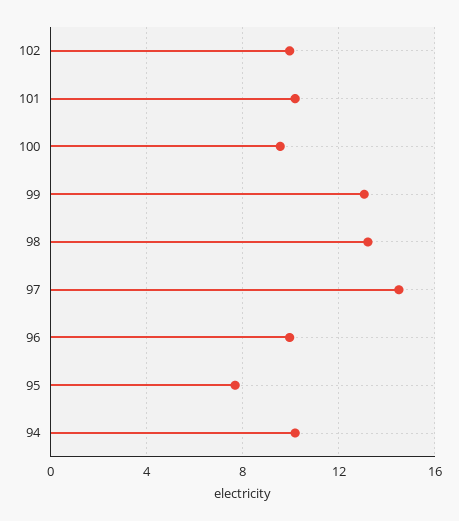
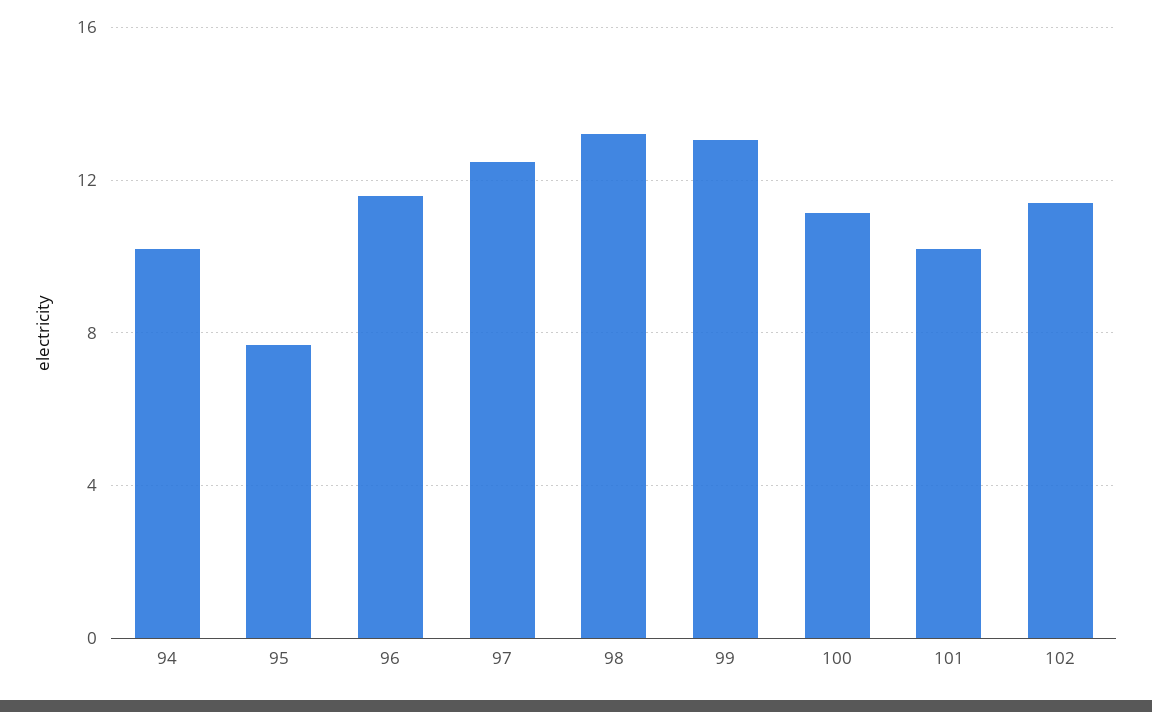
102: 10 -> 11.5
100: 9.5 -> 11
97: 14.5 -> 12.5
96: 10 -> 11.5

